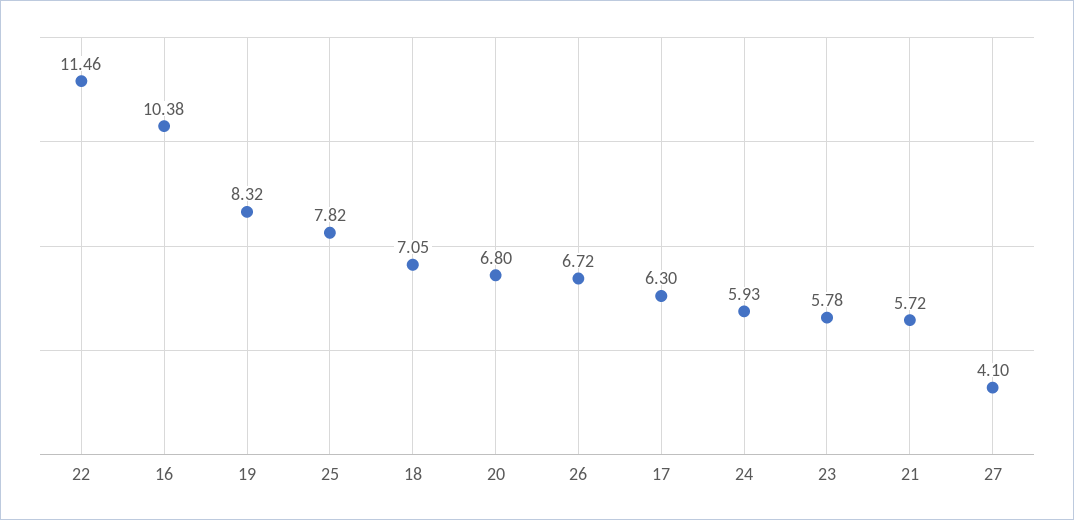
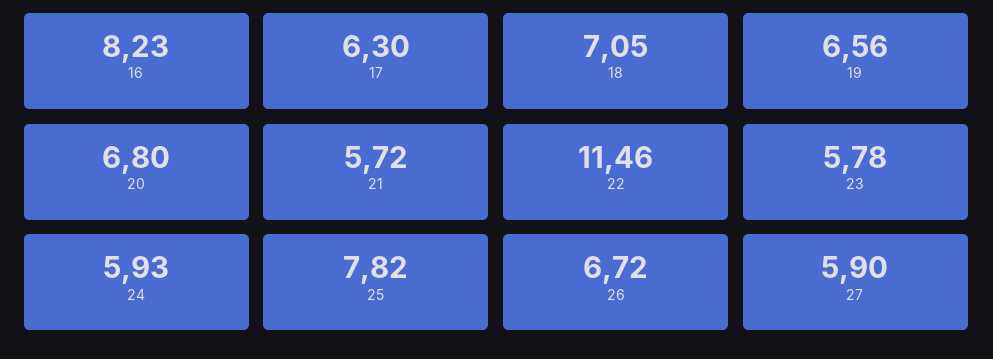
16: 10.38 -> 8.23
19: 8.32 -> 6.56
27: 4.1 -> 5.9

